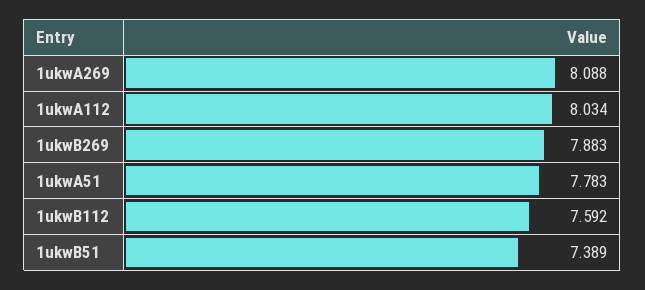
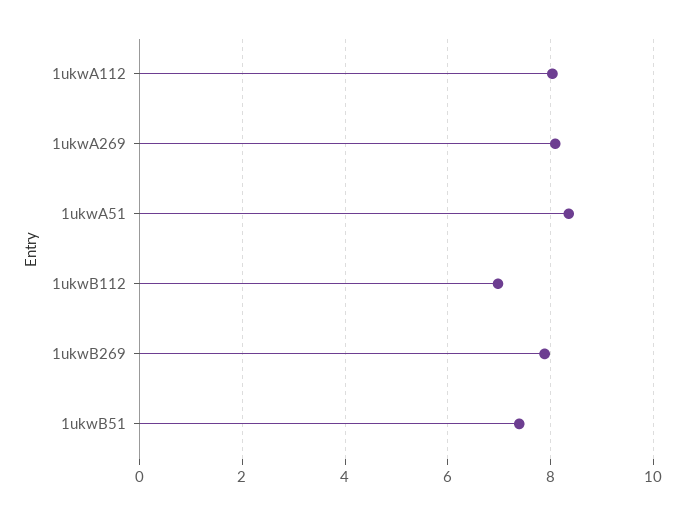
1ukwA51: 7.783 -> 8.4
1ukwB112: 7.592 -> 7

